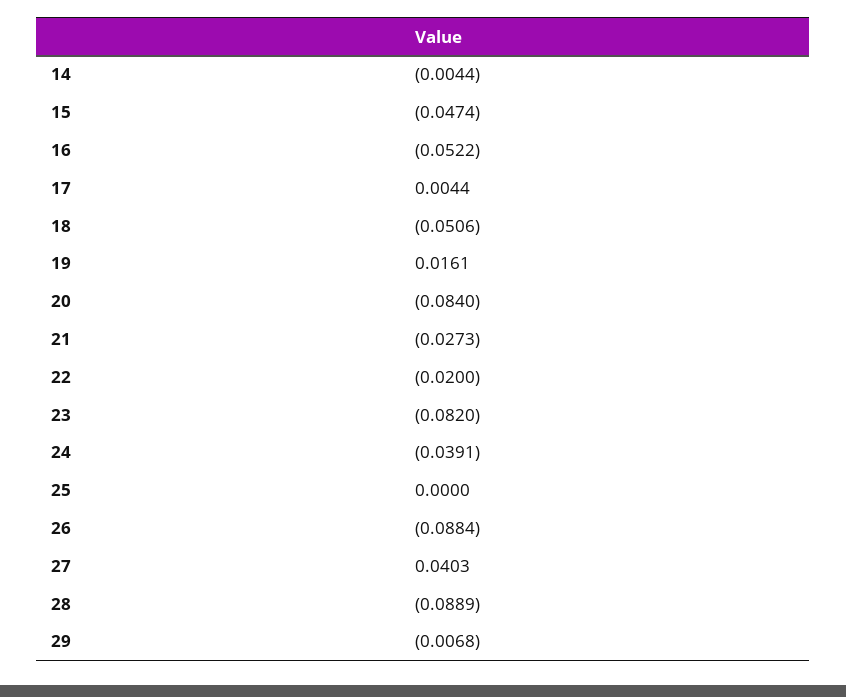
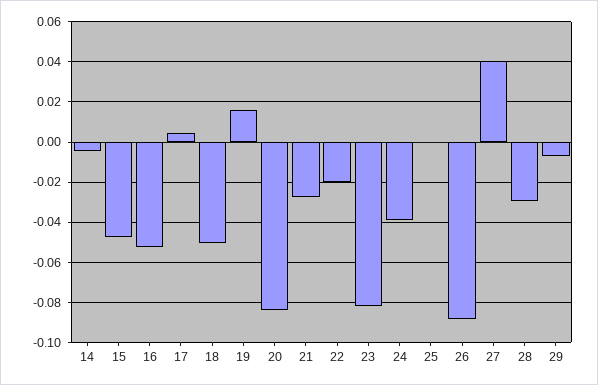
28: -0.0889 -> -0.03

